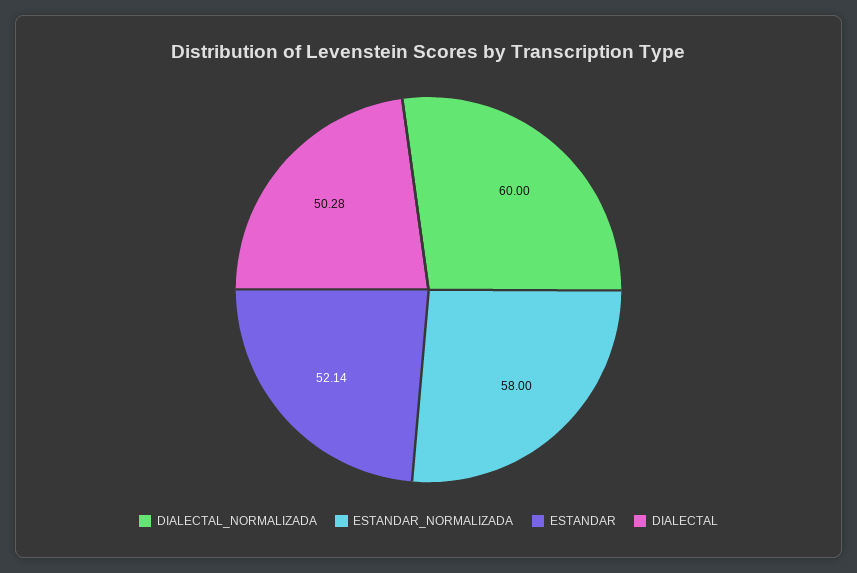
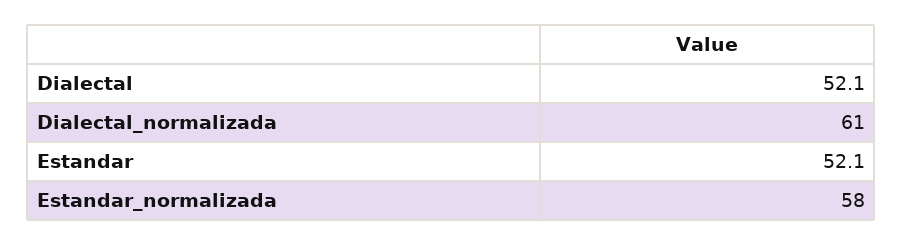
DIALECTAL_NORMALIZADA: 60 -> 61
DIALECTAL: 50.28 -> 52.1

